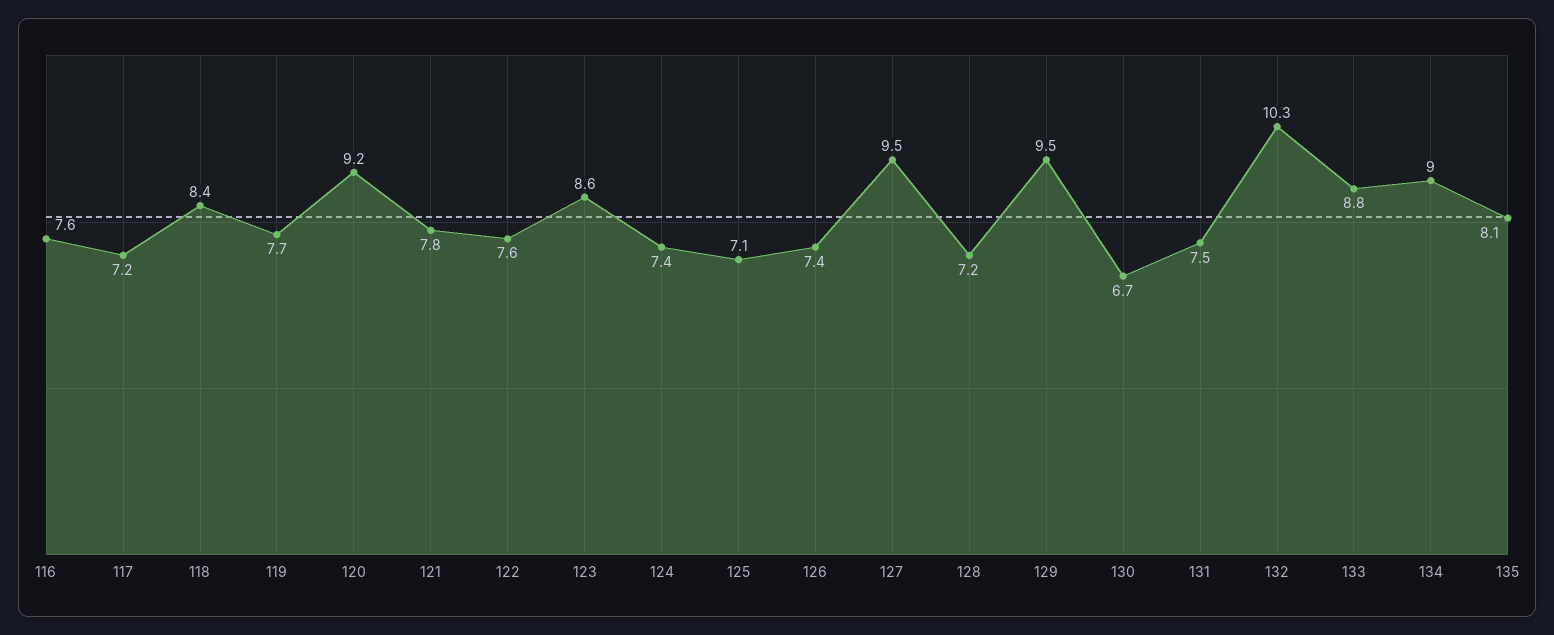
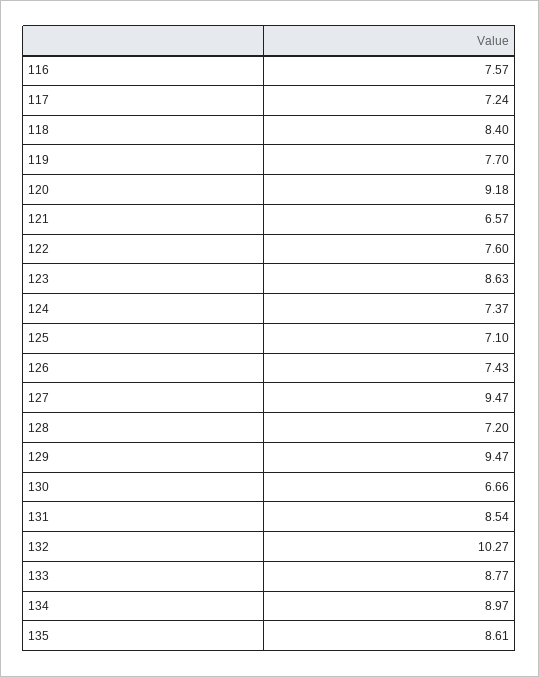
121: 7.8 -> 6.57
131: 7.5 -> 8.54
135: 8.1 -> 8.61

